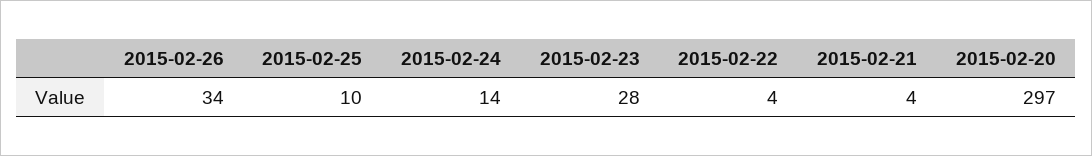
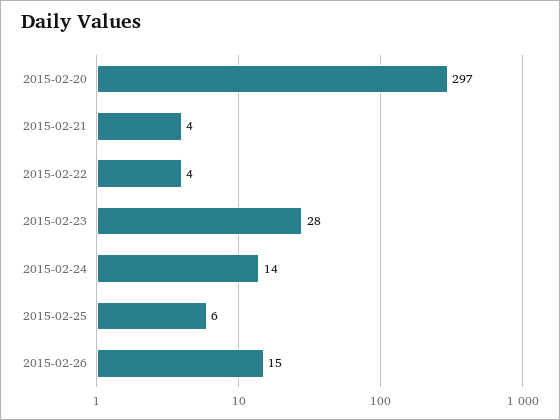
2015-02-26: 34 -> 15
2015-02-25: 10 -> 6

